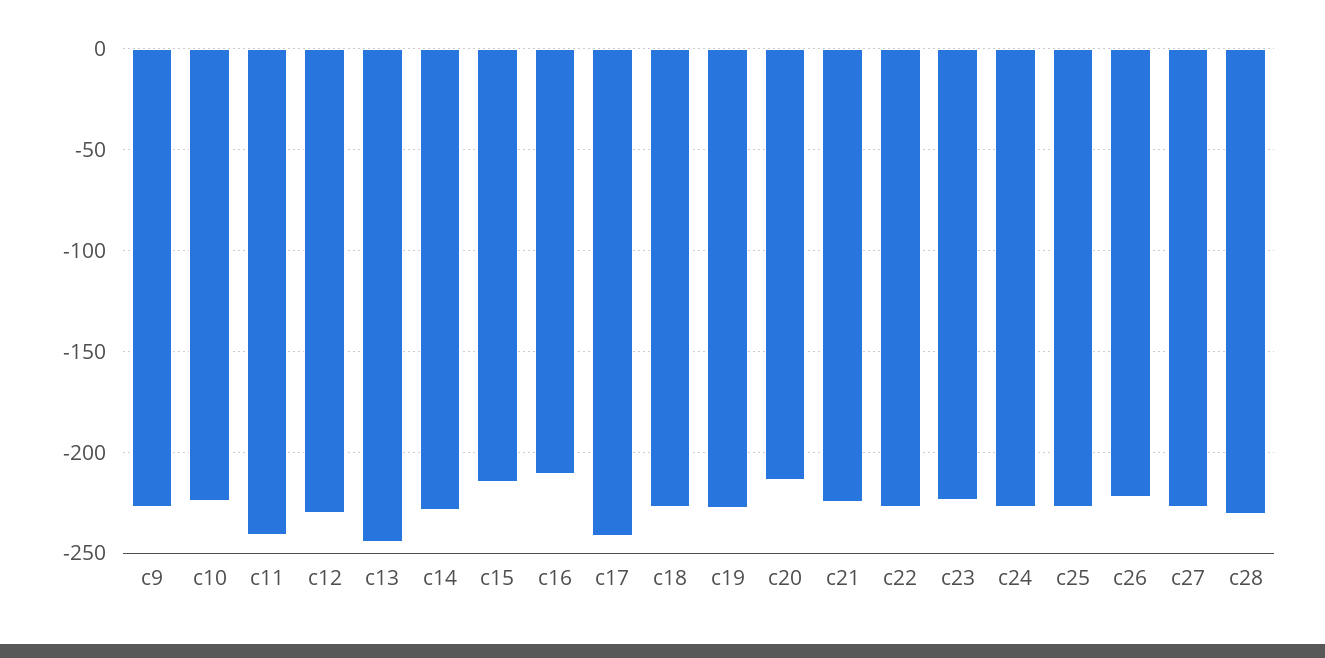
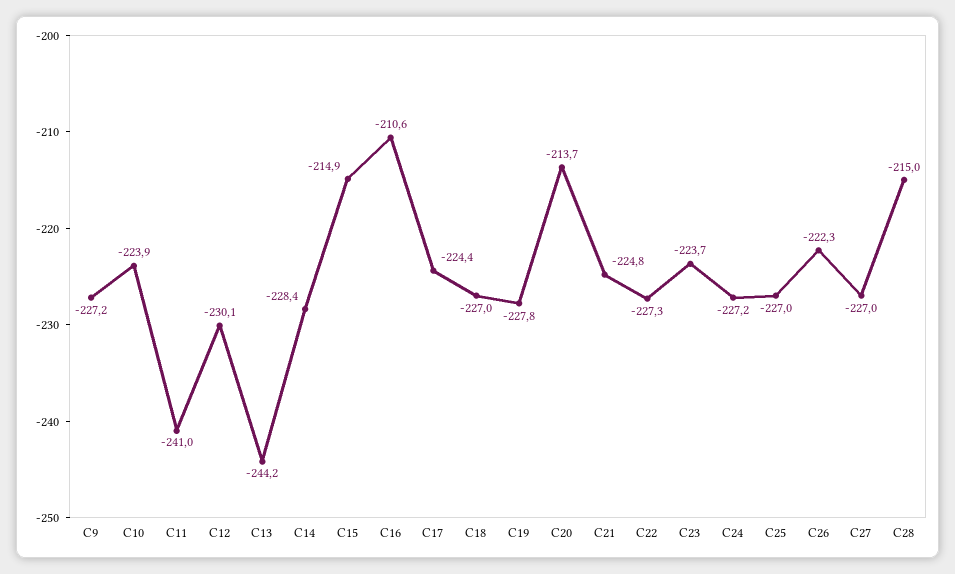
c17: -240 -> -224.4
c28: -230 -> -215

